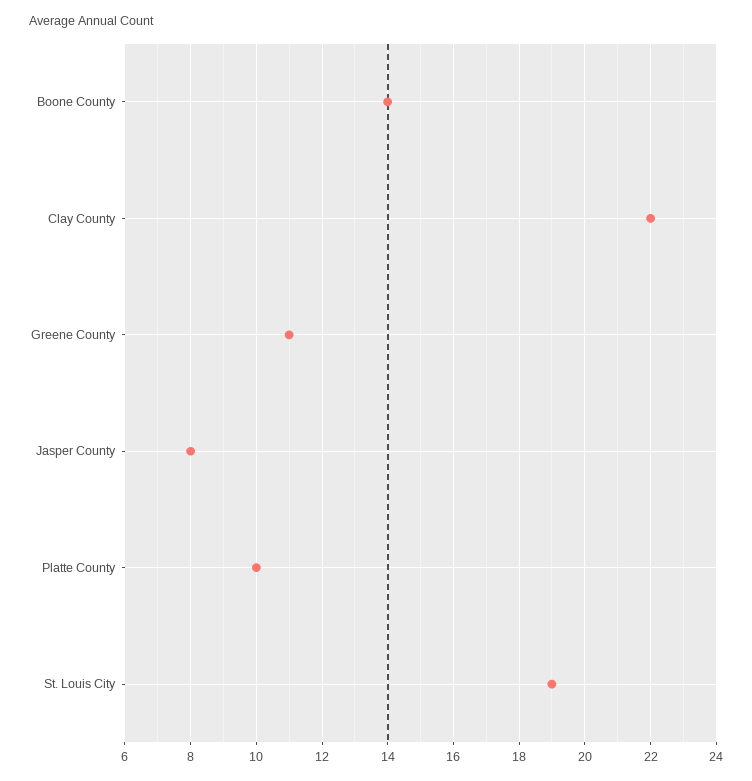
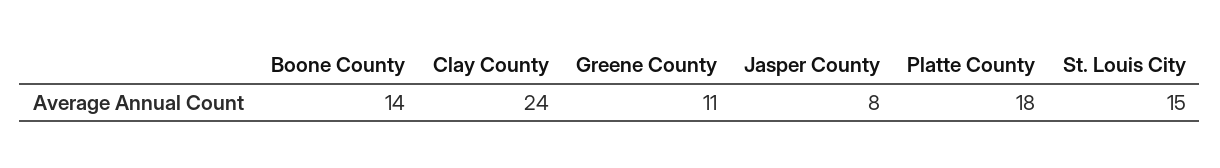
Clay County: 22 -> 24
Platte County: 10 -> 18
St. Louis City: 19 -> 15

